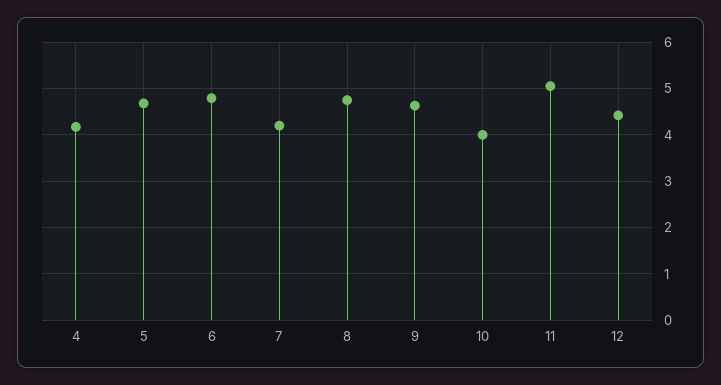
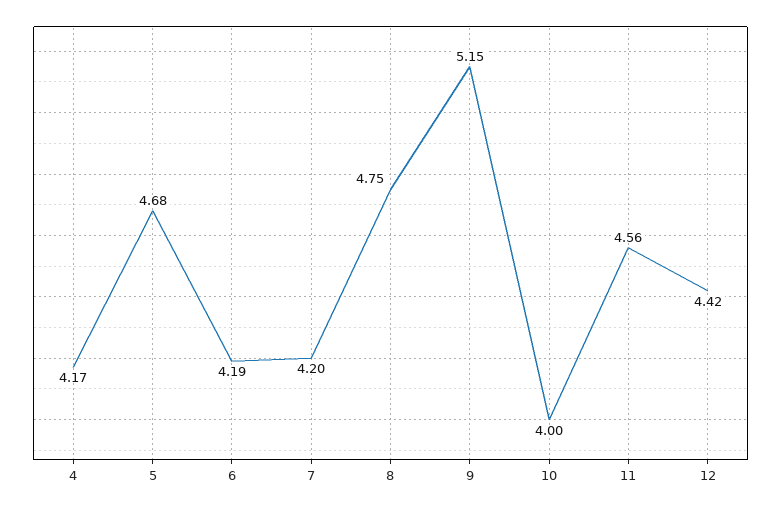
6: 4.8 -> 4.19
9: 4.6 -> 5.15
11: 5 -> 4.56

